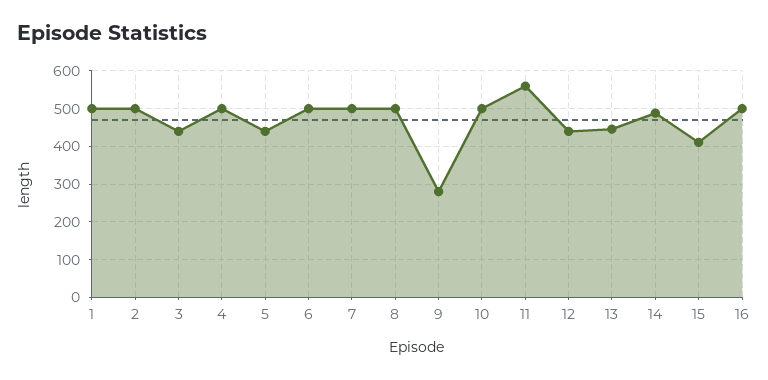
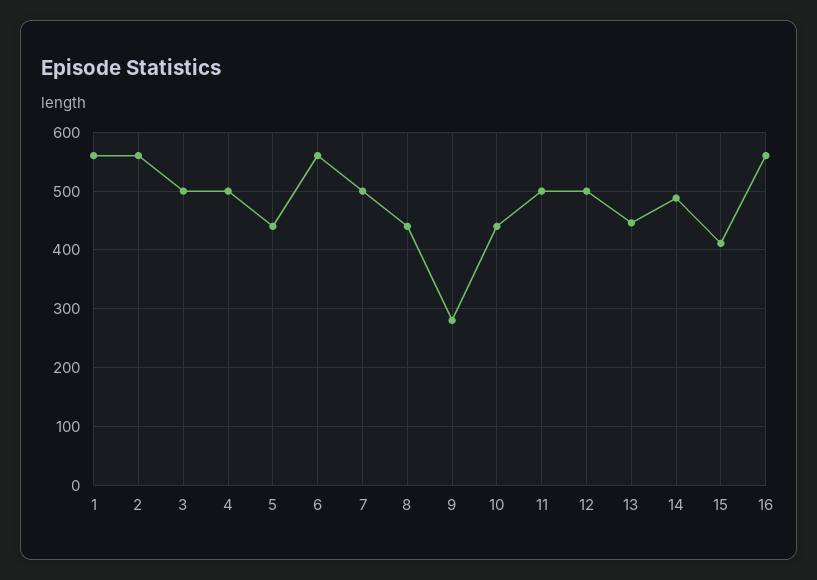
1: 500 -> 560
2: 500 -> 560
3: 440 -> 500
6: 500 -> 560
8: 500 -> 440
10: 500 -> 440
11: 560 -> 500
12: 440 -> 500
16: 500 -> 560

